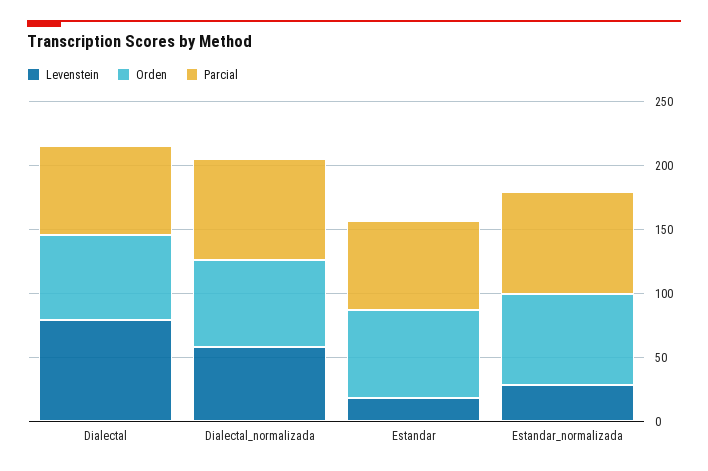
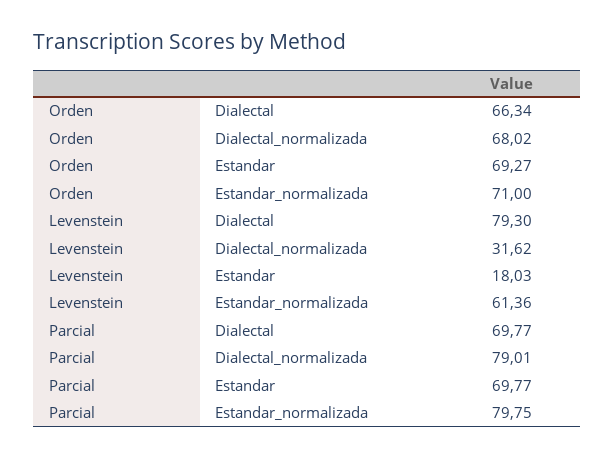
Levenstein, Dialectal_normalizada: 60 -> 31.62
Levenstein, Estandar_normalizada: 30 -> 61.36

